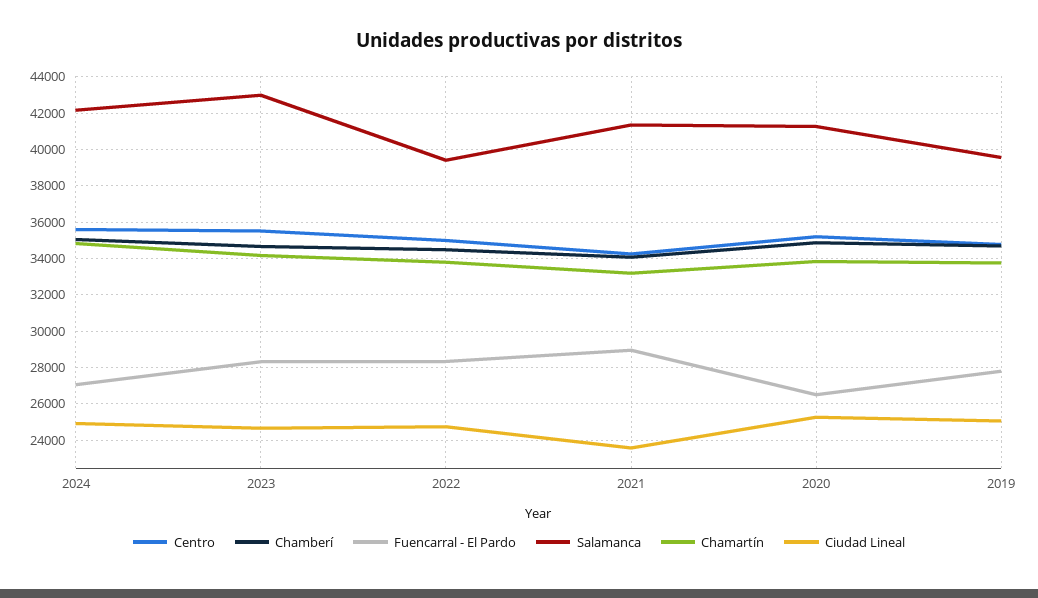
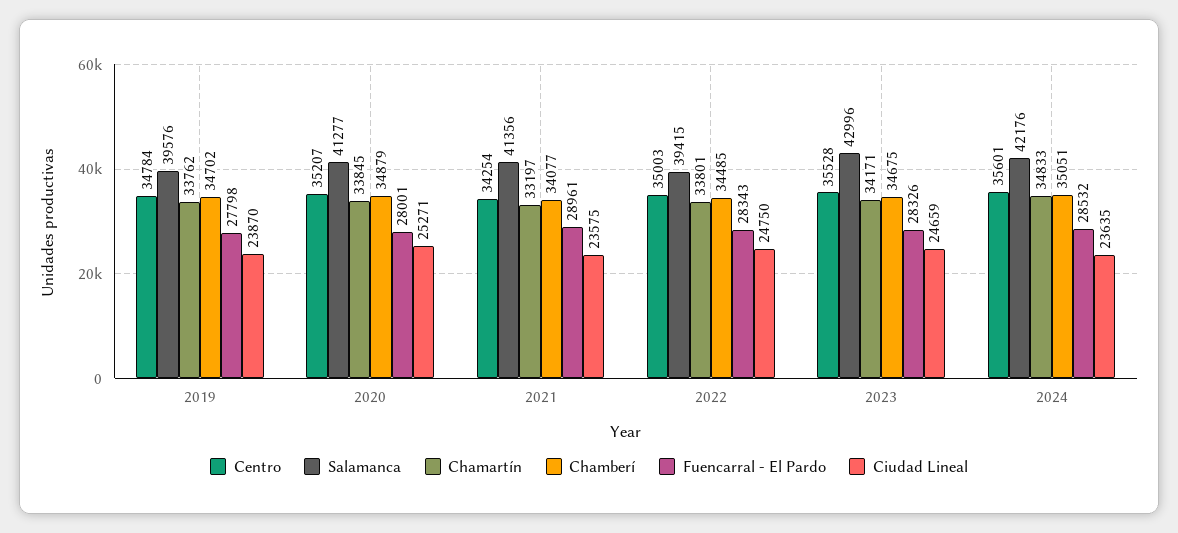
Fuencarral - El Pardo, 2024: 27000 -> 28532
Ciudad Lineal, 2024: 25000 -> 23635
Fuencarral - El Pardo, 2020: 26500 -> 28001
Ciudad Lineal, 2019: 25000 -> 23870

